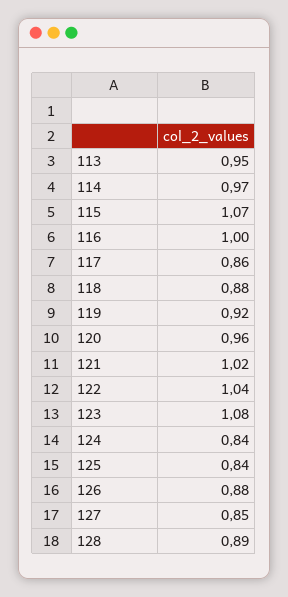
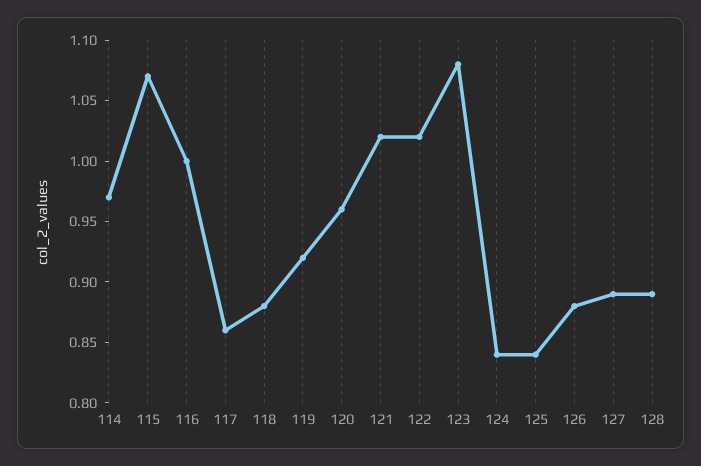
113: 0.95 -> none
122: 1.04 -> 1.02
127: 0.85 -> 0.89

